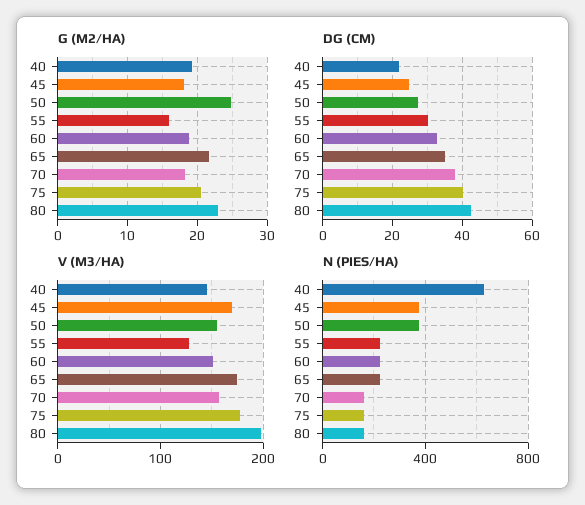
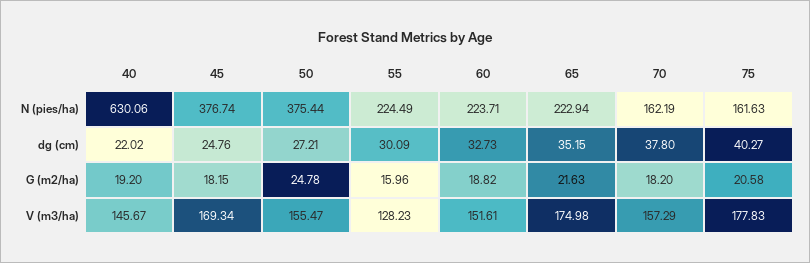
G (M2/HA), 80: 23 -> none
DG (CM), 80: 42 -> none
V (M3/HA), 80: 200 -> none
N (PIES/HA), 80: 150 -> none

